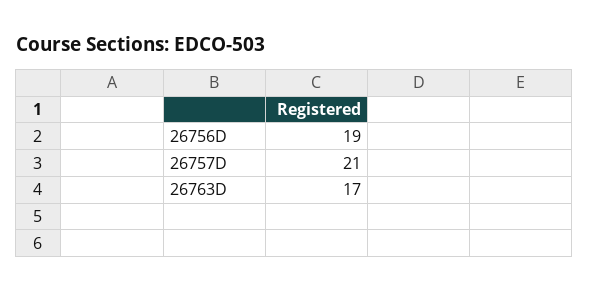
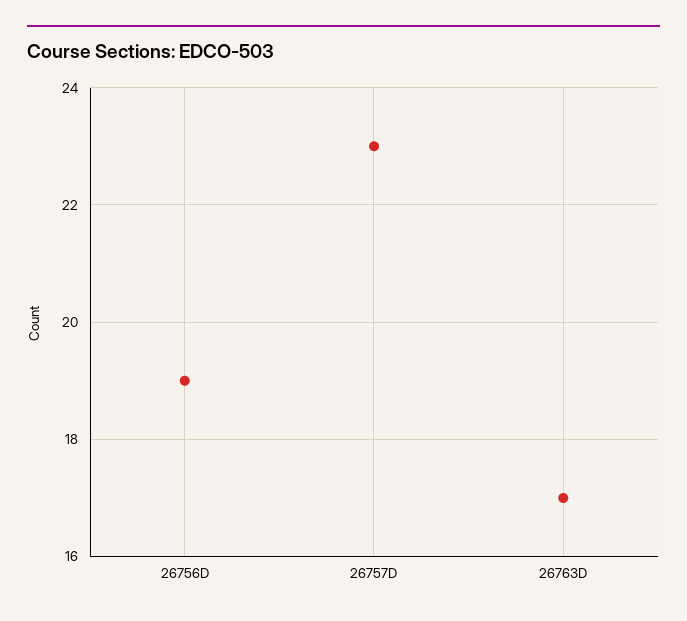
26757D: 21 -> 23

